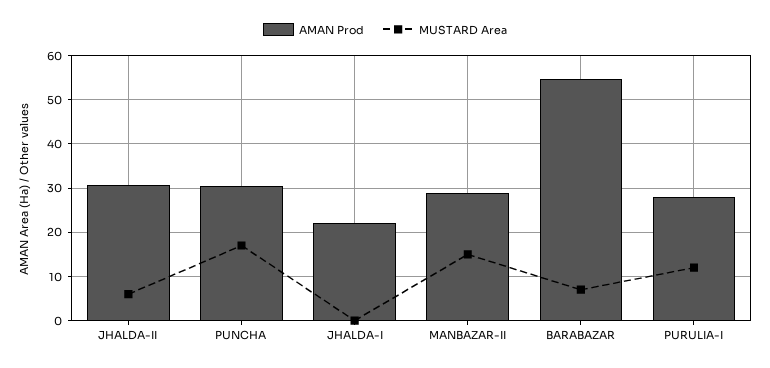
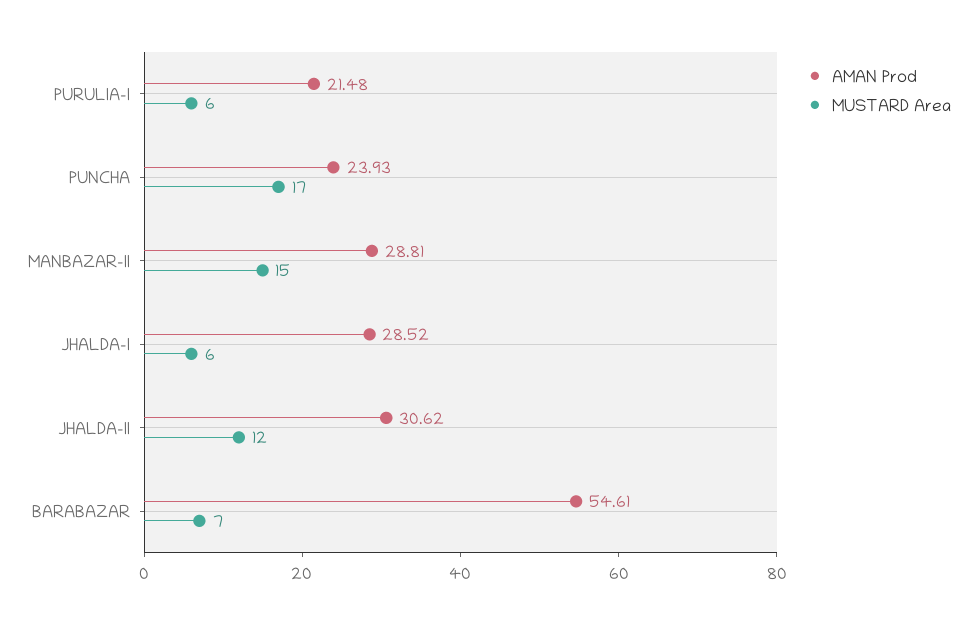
MUSTARD Area, JHALDA-II: 6 -> 12
AMAN Prod, PUNCHA: 30 -> 23.93
AMAN Prod, JHALDA-I: 22 -> 28.52
MUSTARD Area, JHALDA-I: 0 -> 6
AMAN Prod, PURULIA-I: 28 -> 21.48
MUSTARD Area, PURULIA-I: 12 -> 6

